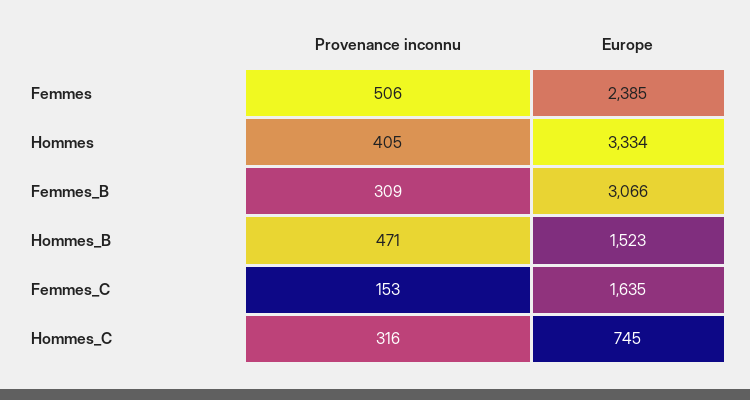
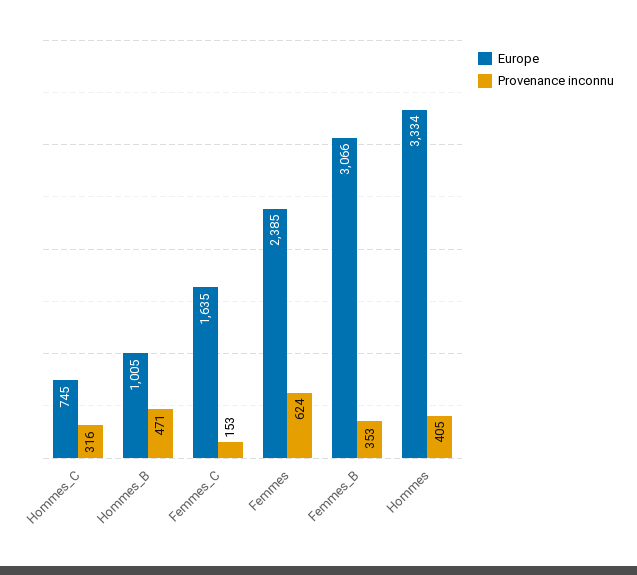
Provenance inconnu, Femmes: 506 -> 624
Provenance inconnu, Femmes_B: 309 -> 353
Europe, Hommes_B: 1523 -> 1005

